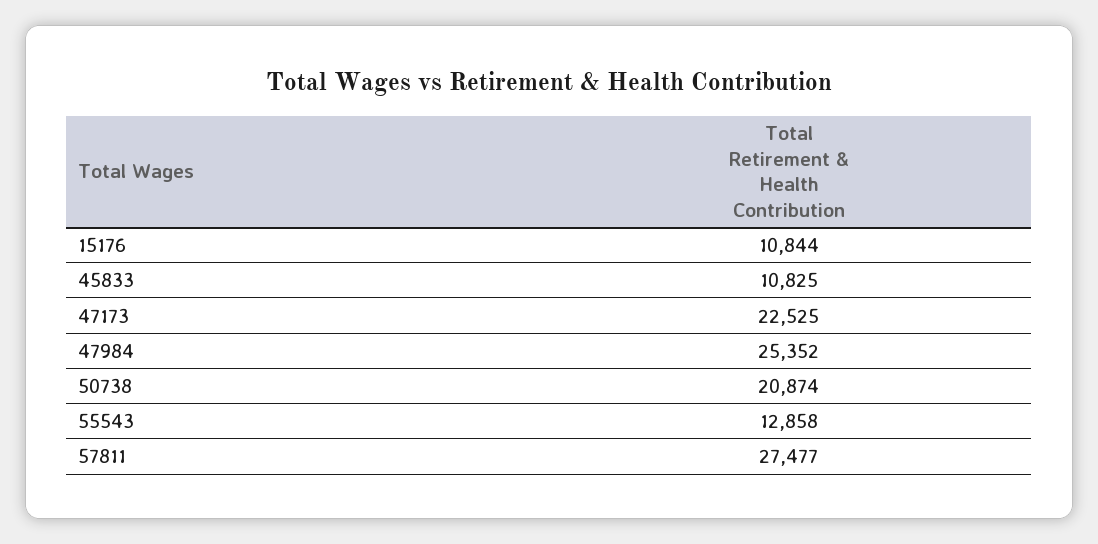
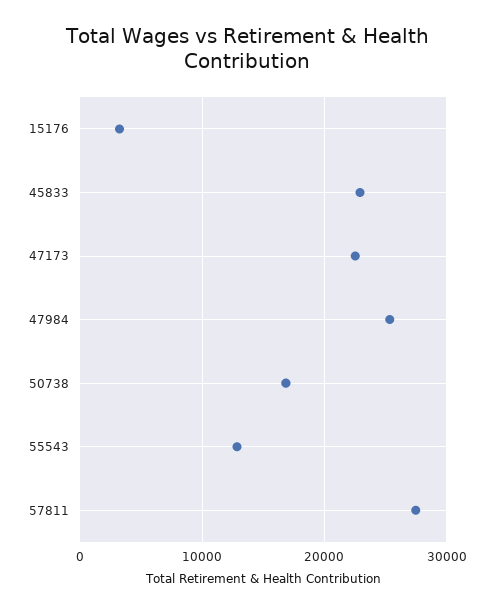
15176: 10844 -> 3000
45833: 10825 -> 23000
50738: 20874 -> 17000

